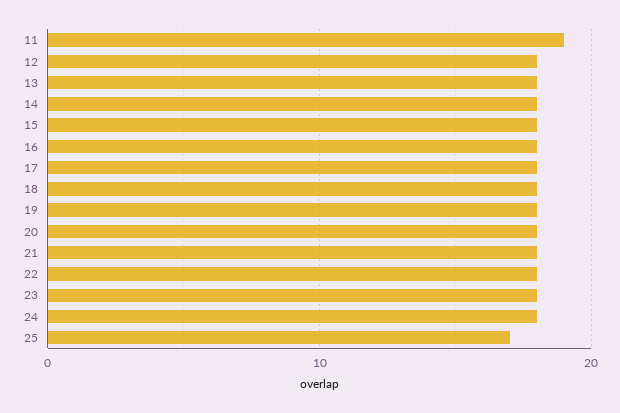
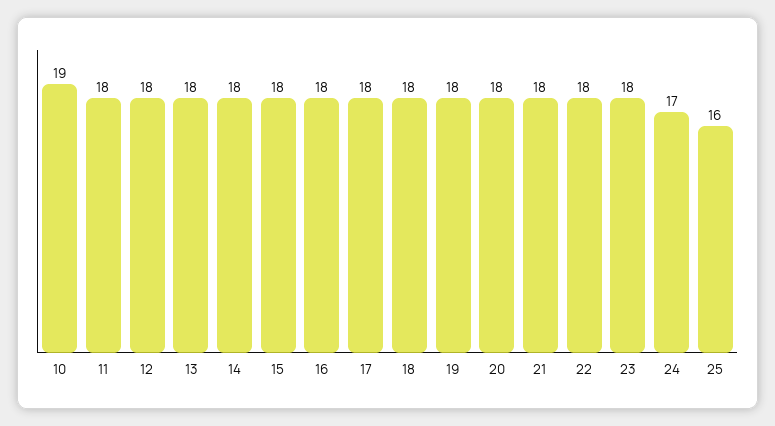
11: 19 -> 18
24: 18 -> 17
25: 17 -> 16
10: none -> 19

